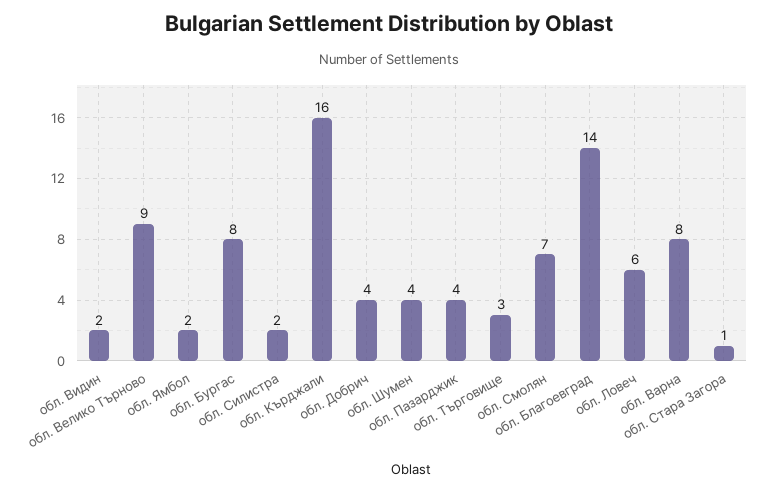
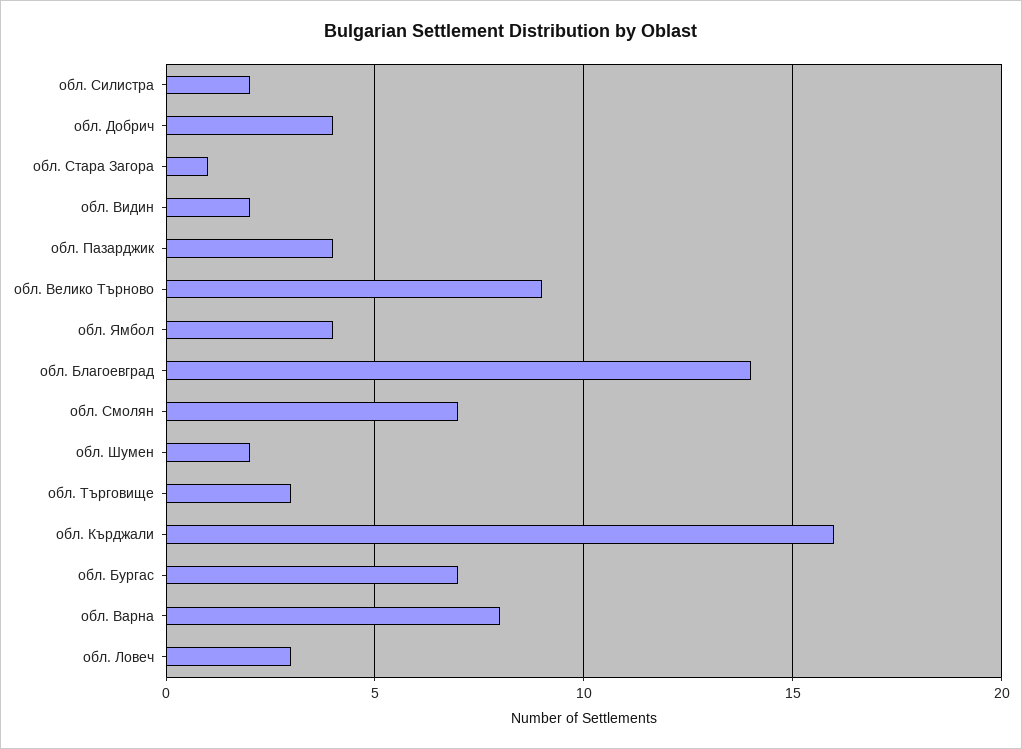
обл. Ямбол: 2 -> 4
обл. Бургас: 8 -> 7
обл. Шумен: 4 -> 2
обл. Ловеч: 6 -> 3

